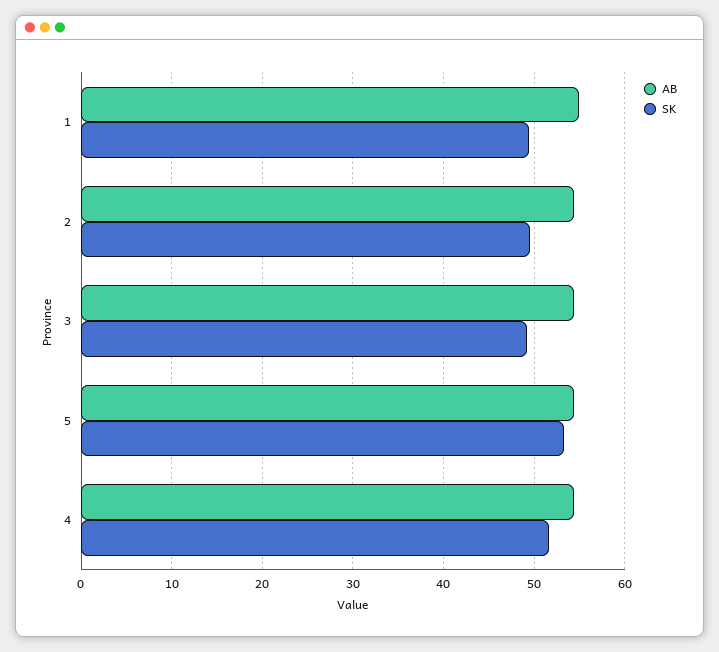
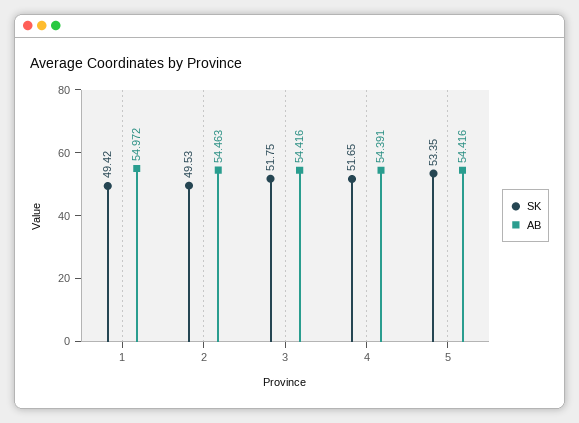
SK, 3: 49 -> 51.75

